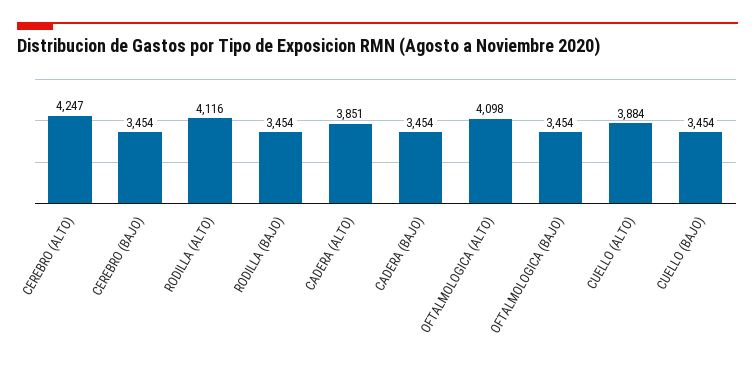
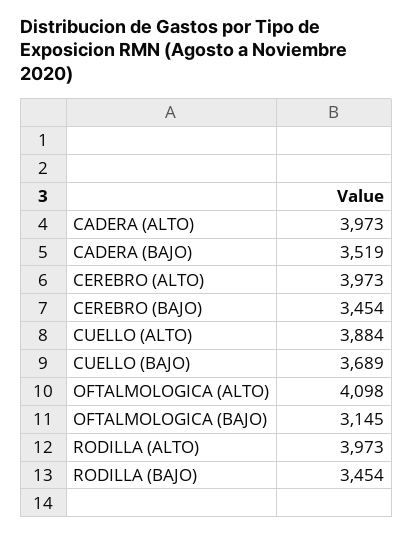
CEREBRO (ALTO): 4247 -> 3973
RODILLA (ALTO): 4116 -> 3973
CADERA (ALTO): 3851 -> 3973
CADERA (BAJO): 3454 -> 3519
OFTALMOLOGICA (BAJO): 3454 -> 3145
CUELLO (BAJO): 3454 -> 3689

